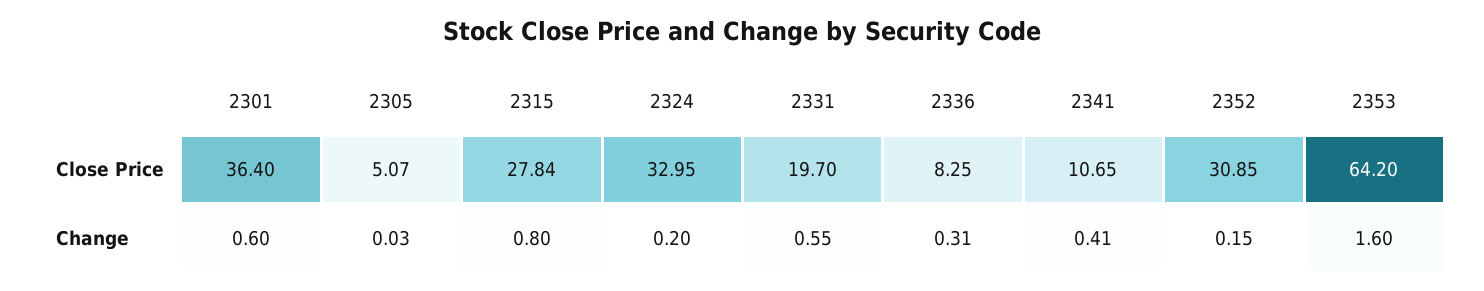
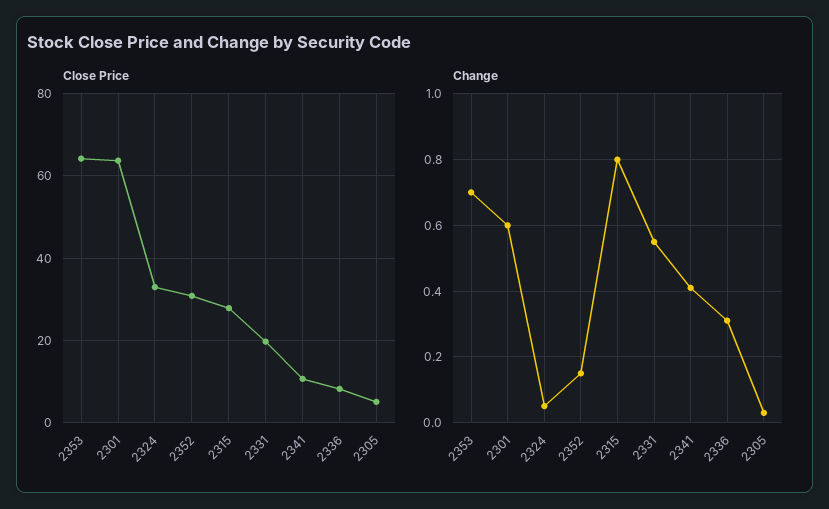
Close Price, 2301: 36.4 -> 64
Change, 2324: 0.2 -> 0.05
Change, 2353: 1.6 -> 0.7

